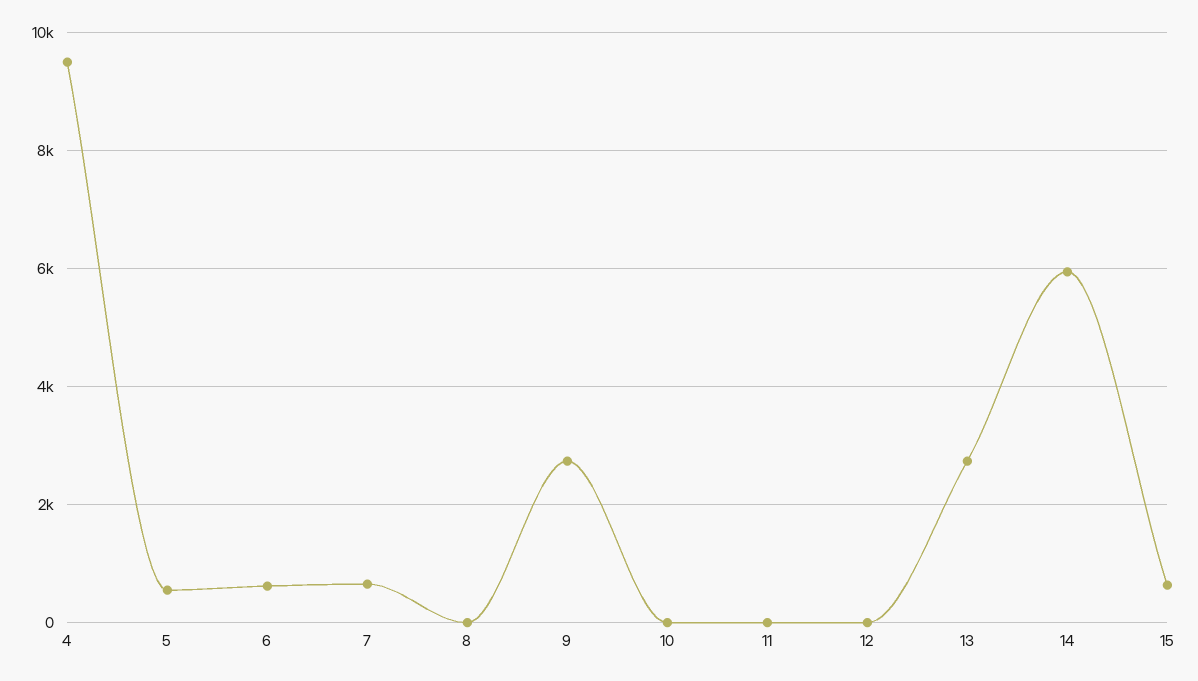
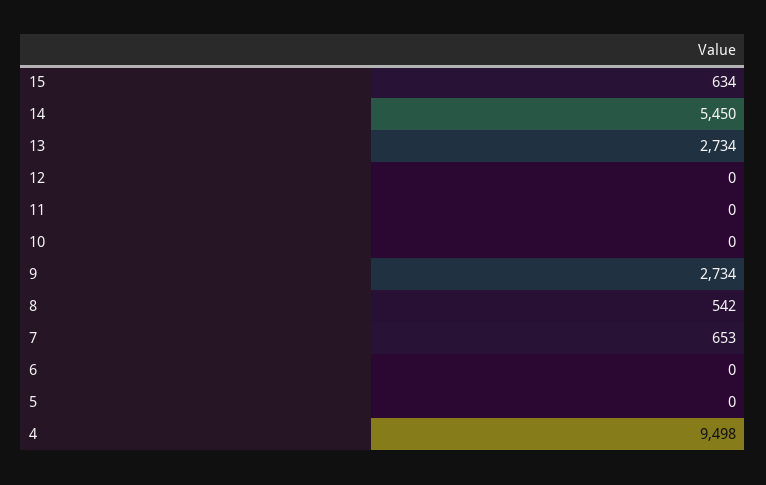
5: 600 -> 0
6: 600 -> 0
8: 0 -> 542
14: 6000 -> 5450

